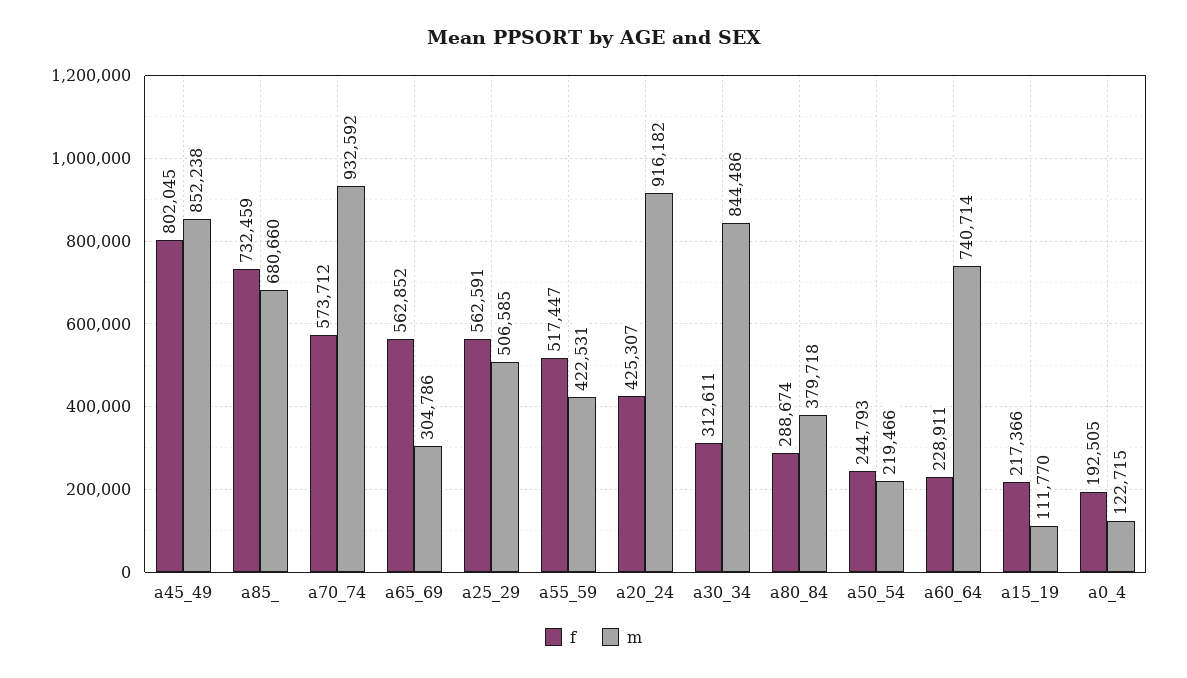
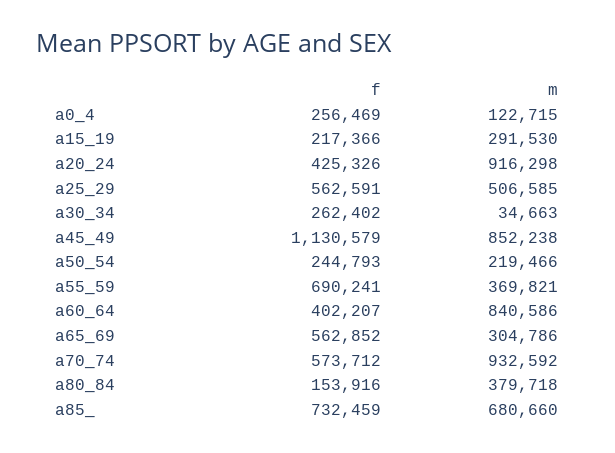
f, a45_49: 802045 -> 1130579
f, a55_59: 517447 -> 690241
m, a55_59: 422531 -> 369821
f, a20_24: 425307 -> 425326
m, a20_24: 916182 -> 916298
f, a30_34: 312611 -> 262402
m, a30_34: 844486 -> 34663
f, a80_84: 288674 -> 153916
f, a60_64: 228911 -> 402207
m, a60_64: 740714 -> 840586
m, a15_19: 111770 -> 291530
f, a0_4: 192505 -> 256469

